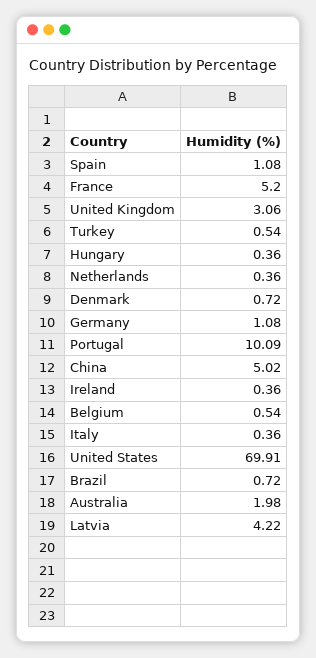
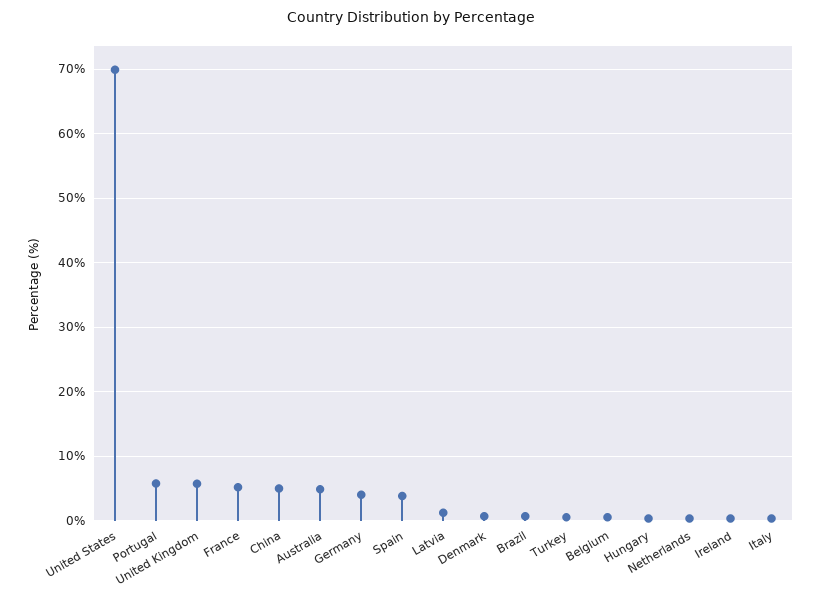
Spain: 1.08 -> 4
United Kingdom: 3.06 -> 6
Germany: 1.08 -> 4
Portugal: 10.09 -> 6
Australia: 1.98 -> 5
Latvia: 4.22 -> 1

